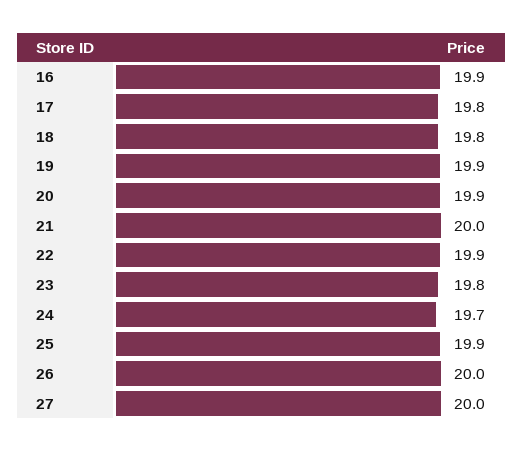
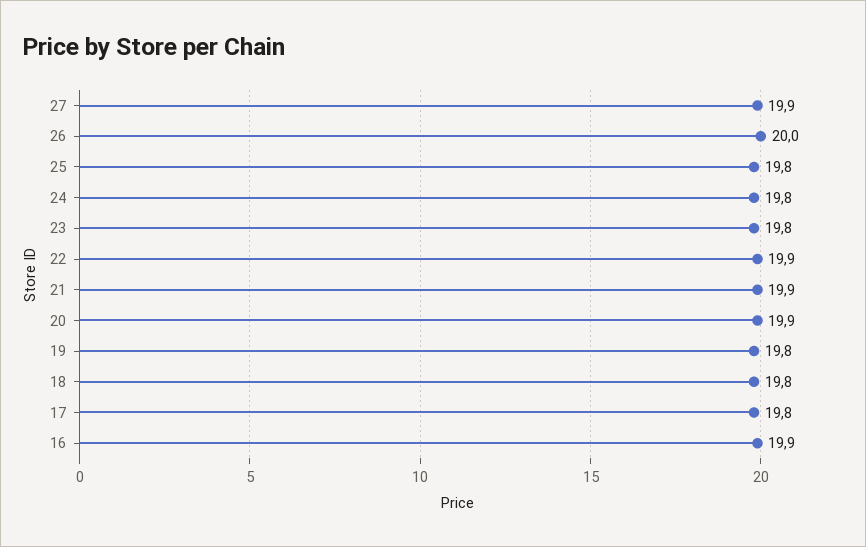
19: 19.9 -> 19.8
21: 20 -> 19.9
24: 19.7 -> 19.8
25: 19.9 -> 19.8
27: 20 -> 19.9

